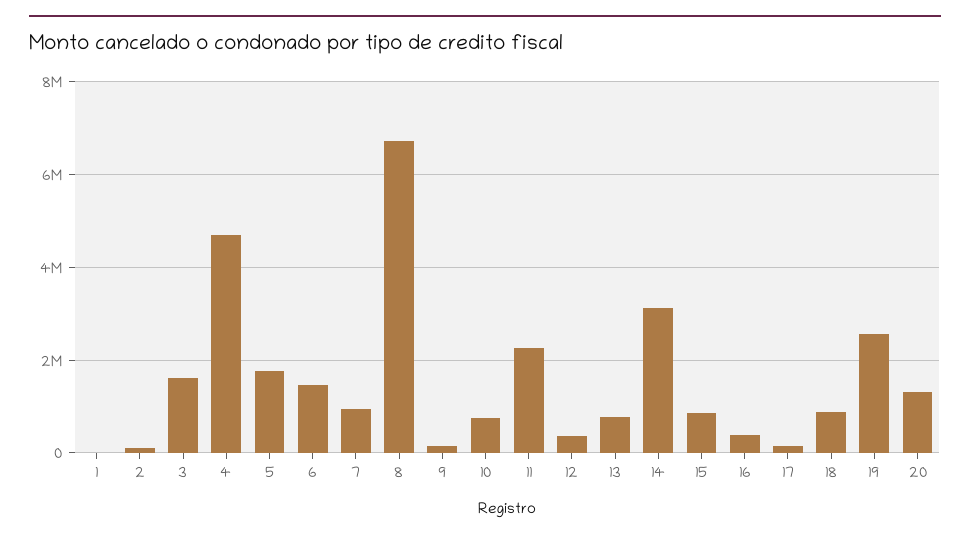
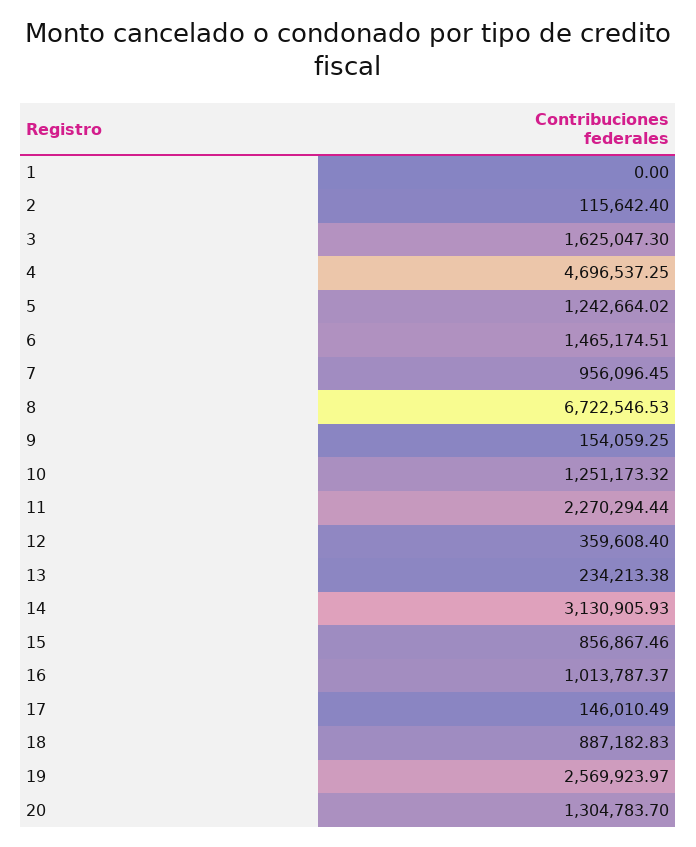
5: 1800000 -> 1242664.02
10: 800000 -> 1251173.32
13: 800000 -> 234213.38
16: 400000 -> 1013787.37

